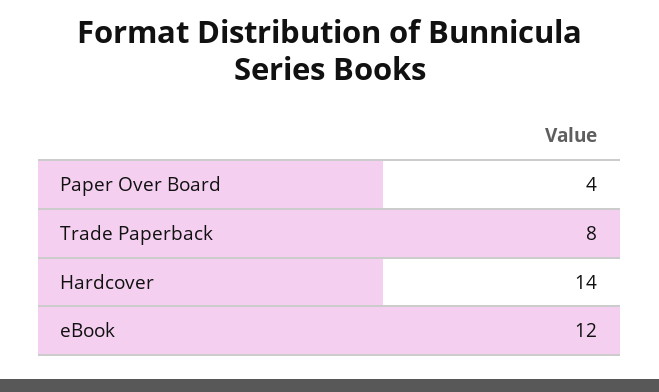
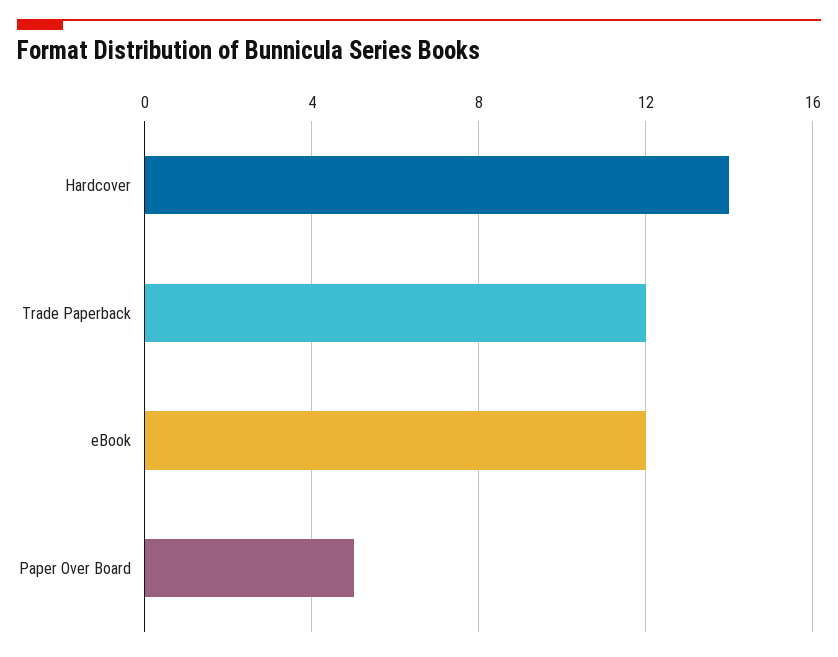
Paper Over Board: 4 -> 5
Trade Paperback: 8 -> 12

